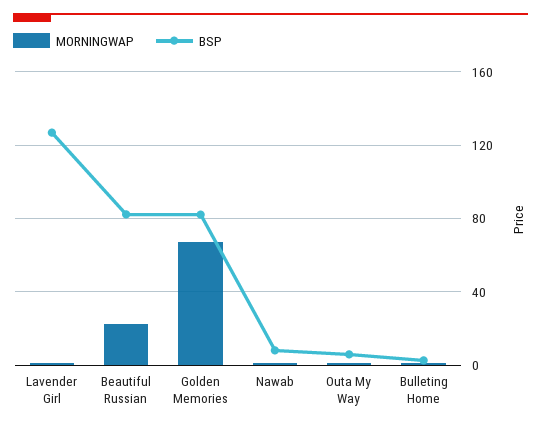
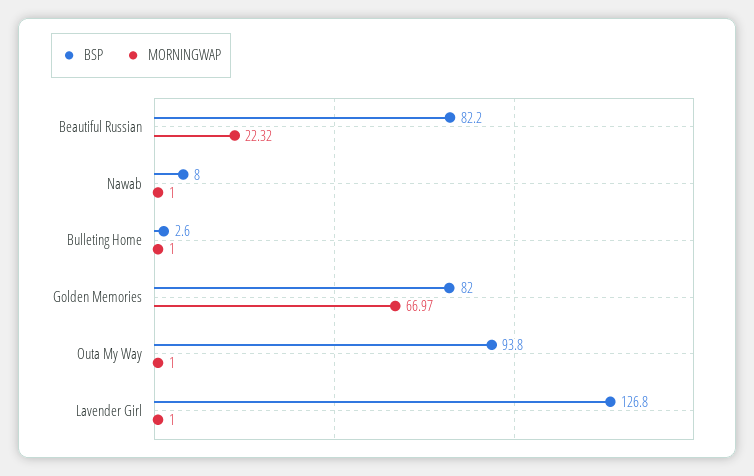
BSP, Outa My Way: 5 -> 93.8

